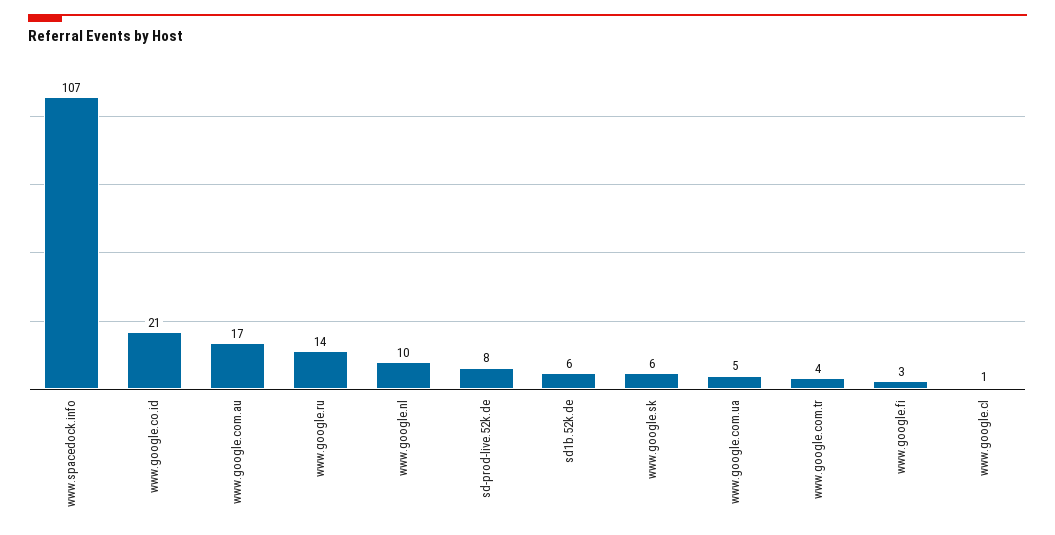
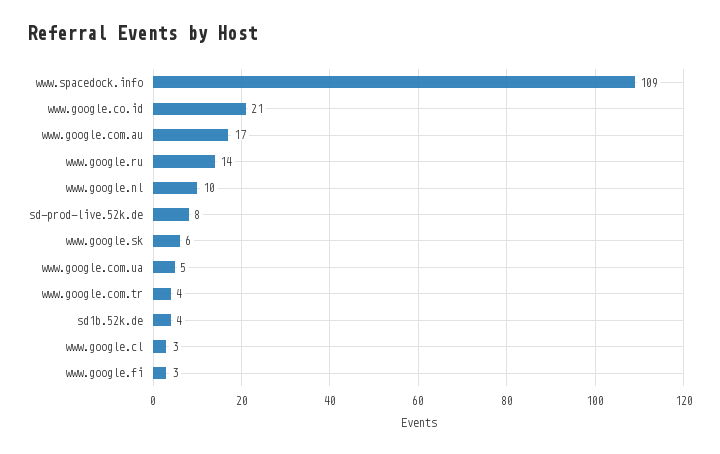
www.spacedock.info: 107 -> 109
sd1b.52k.de: 6 -> 4
www.google.cl: 1 -> 3

